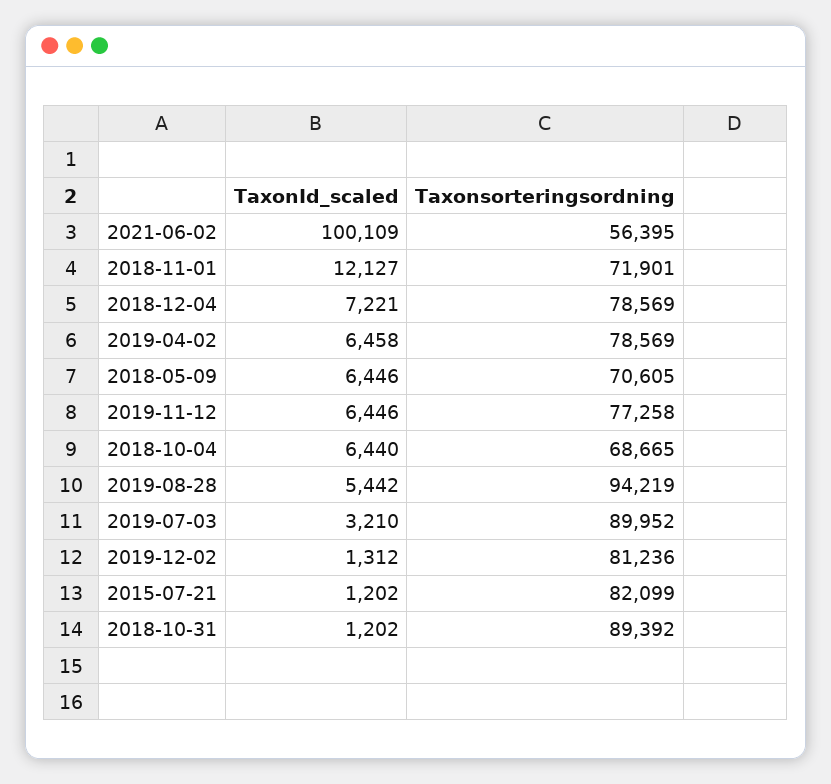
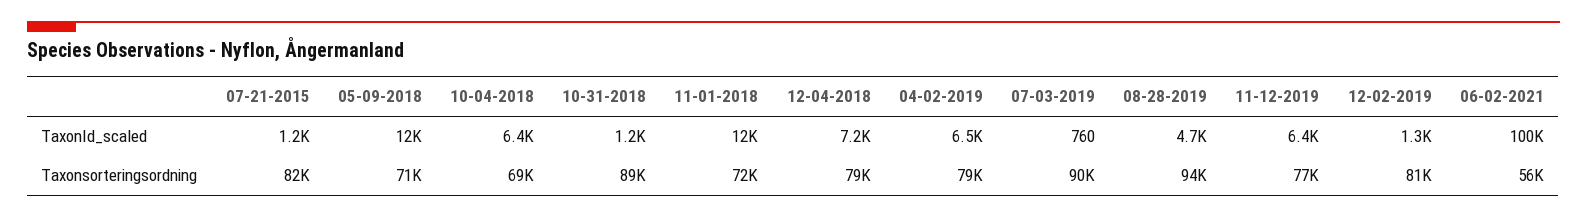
TaxonId_scaled, 2018-05-09: 6446 -> 12000
TaxonId_scaled, 2019-08-28: 5442 -> 4700
TaxonId_scaled, 2019-07-03: 3210 -> 760

